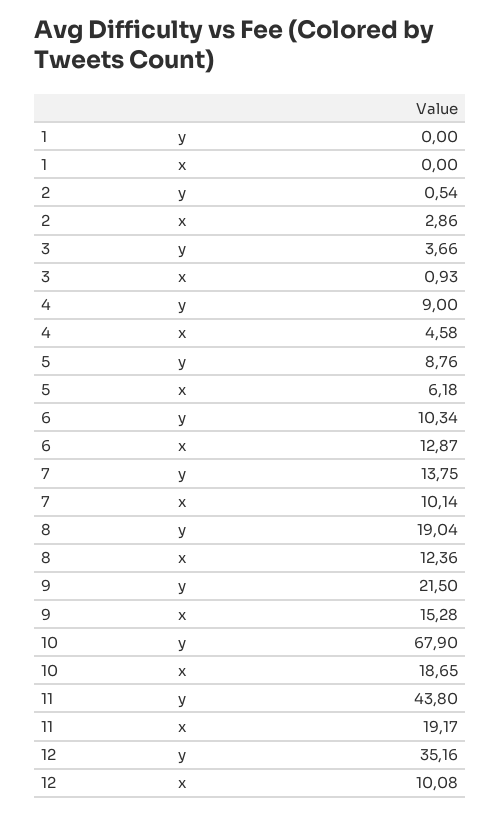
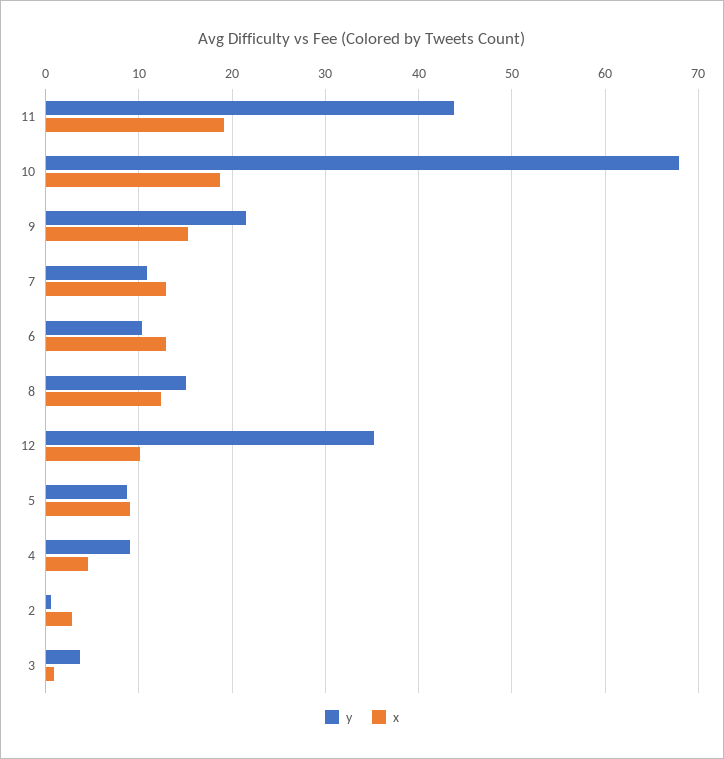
y, 1: 0 -> none
x, 1: 0 -> none
x, 5: 6.18 -> 9
y, 7: 13.75 -> 11
x, 7: 10.14 -> 13
y, 8: 19.04 -> 15

